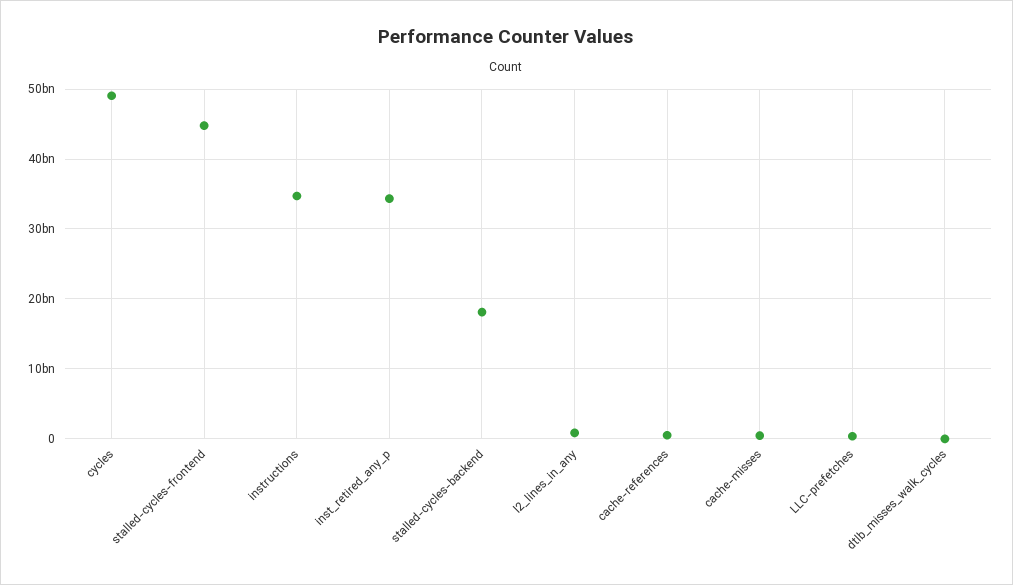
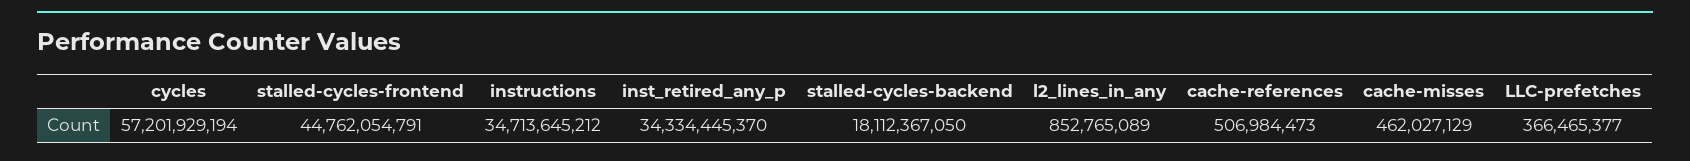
cycles: 49000000000 -> 57201929194
dtlb_misses_walk_cycles: 0 -> none

